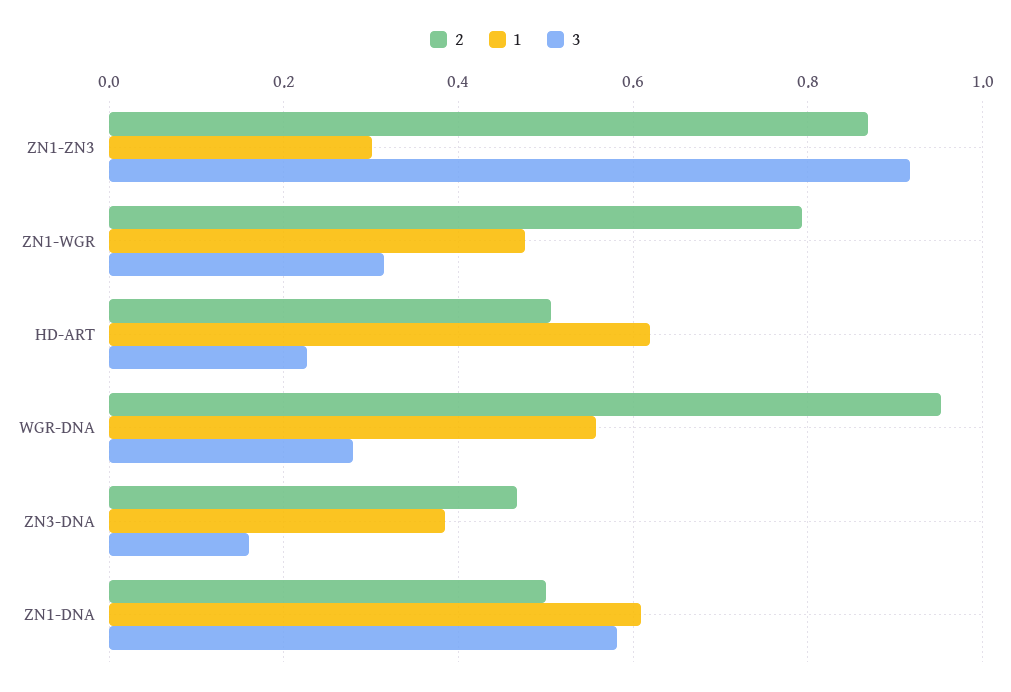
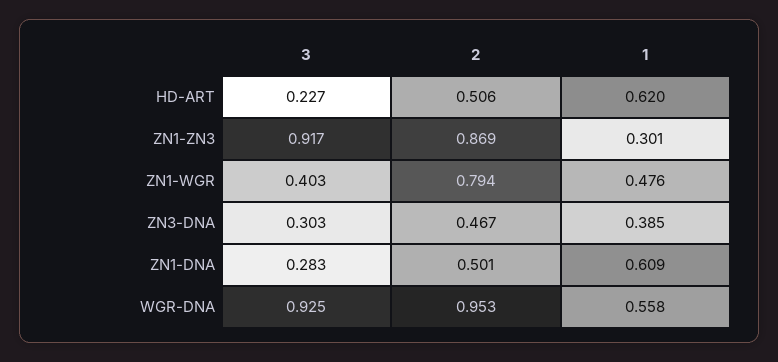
3, ZN1-WGR: 0.32 -> 0.403
3, WGR-DNA: 0.28 -> 0.925
3, ZN3-DNA: 0.16 -> 0.303
3, ZN1-DNA: 0.58 -> 0.283

